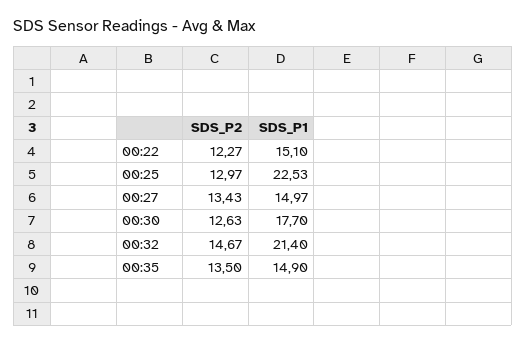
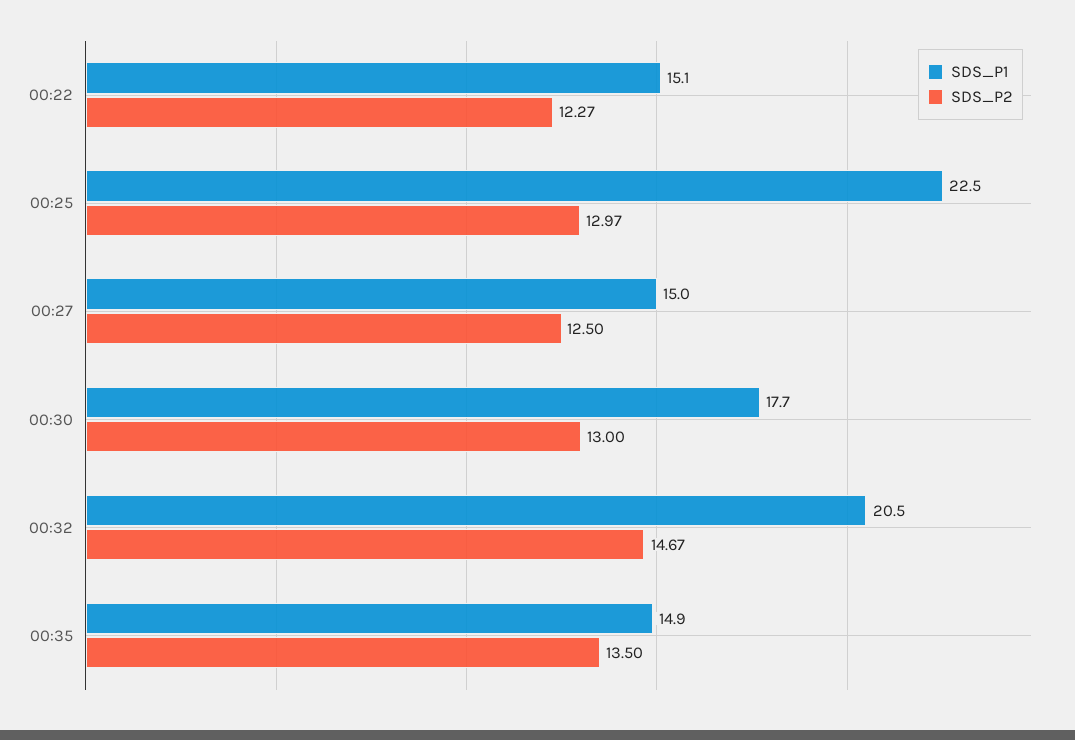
SDS_P2, 00:27: 13.43 -> 12.5
SDS_P2, 00:30: 12.63 -> 13
SDS_P1, 00:32: 21.4 -> 20.5

